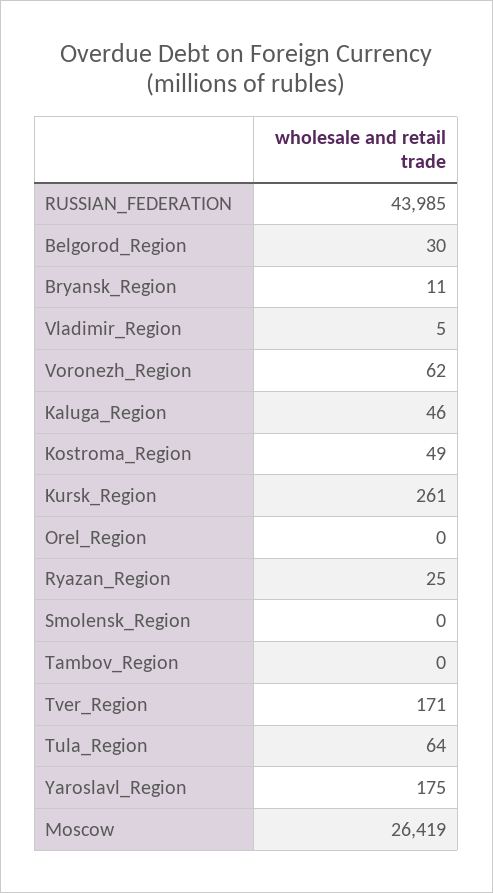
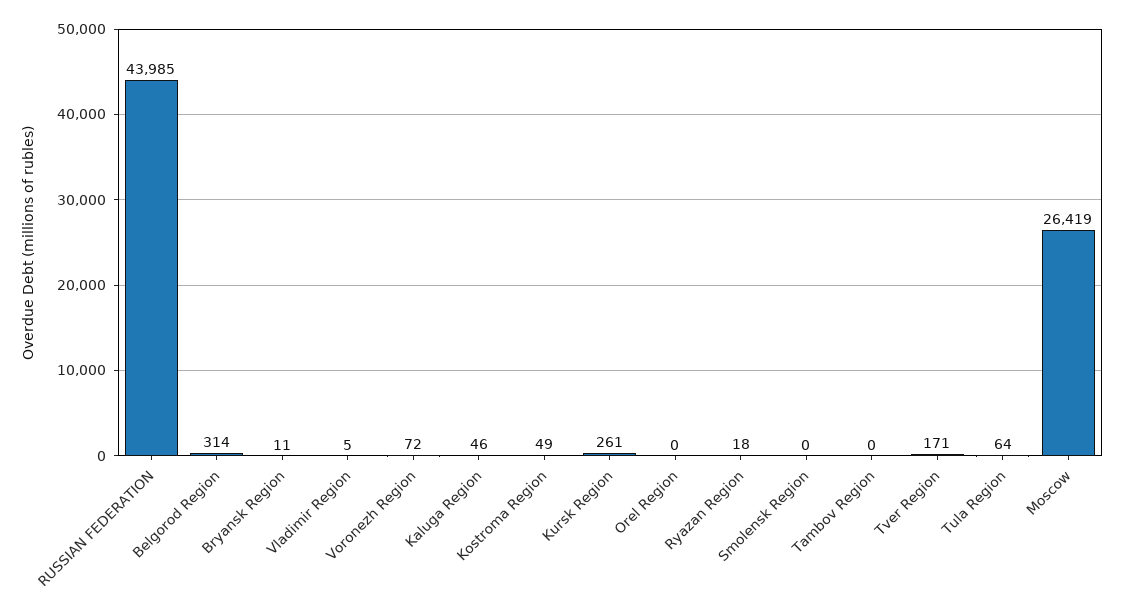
Belgorod_Region: 30 -> 314
Voronezh_Region: 62 -> 72
Ryazan_Region: 25 -> 18
Yaroslavl_Region: 175 -> none

